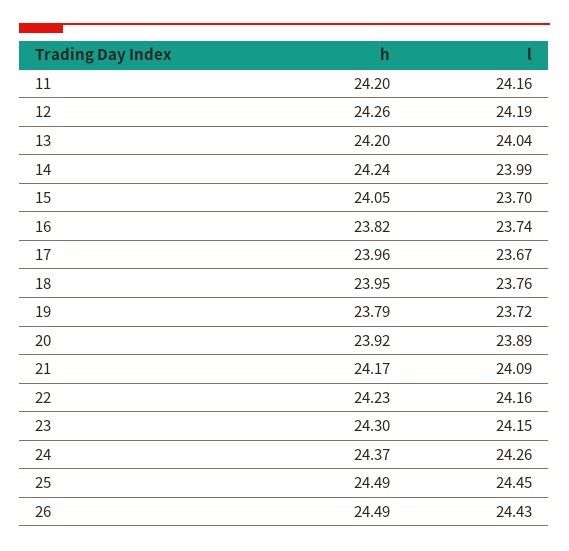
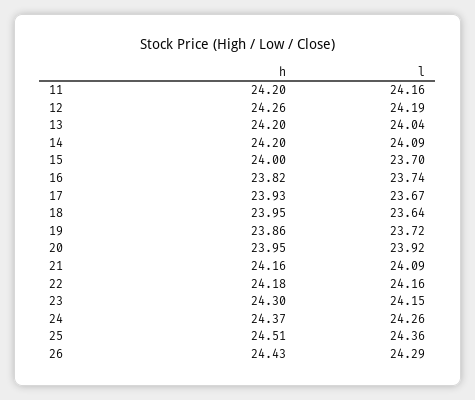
h, 14: 24.24 -> 24.2
l, 14: 23.99 -> 24.09
h, 15: 24.05 -> 24
h, 17: 23.96 -> 23.93
l, 18: 23.76 -> 23.64
h, 19: 23.79 -> 23.86
h, 20: 23.92 -> 23.95
l, 20: 23.89 -> 23.92
h, 21: 24.17 -> 24.16
h, 22: 24.23 -> 24.18
h, 25: 24.49 -> 24.51
l, 25: 24.45 -> 24.36
h, 26: 24.49 -> 24.43
l, 26: 24.43 -> 24.29

